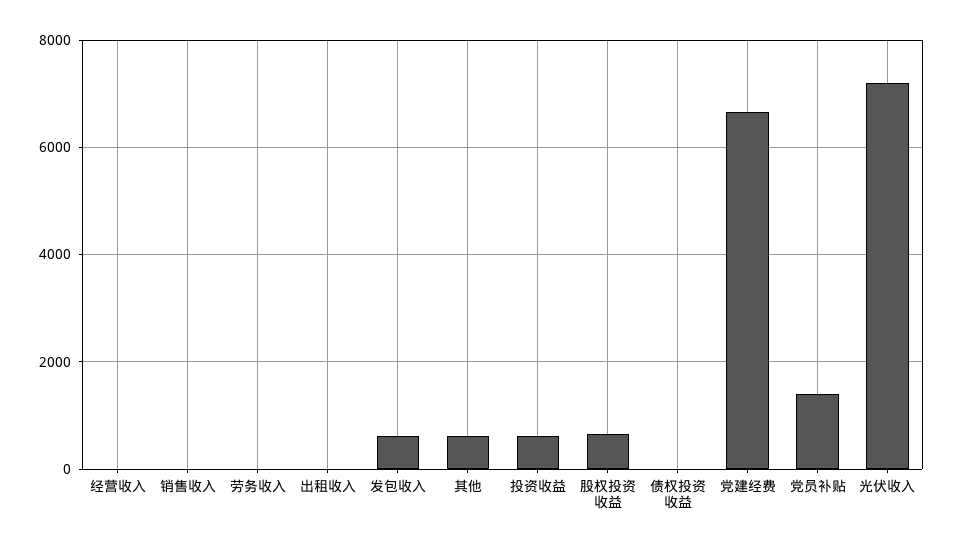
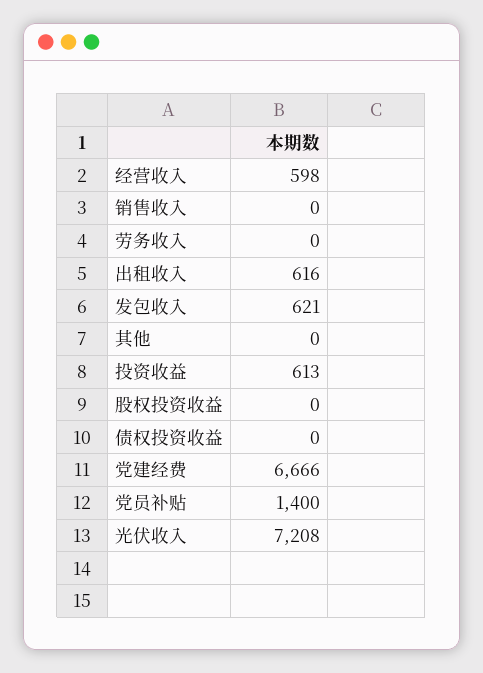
经营收入: 0 -> 598
出租收入: 0 -> 616
其他: 600 -> 0
股权投资收益: 600 -> 0

